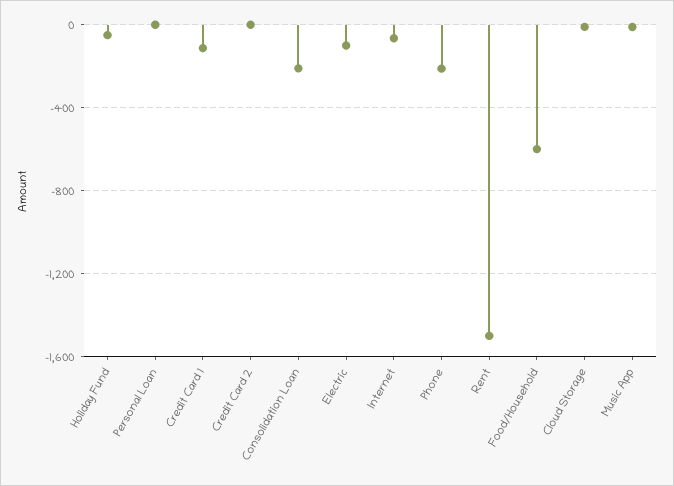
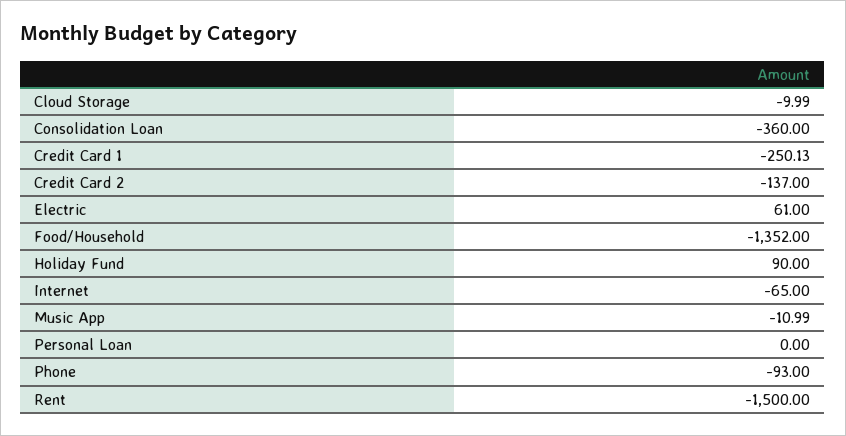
Holiday Fund: -50 -> 90
Credit Card 1: -100 -> -250.13
Credit Card 2: 0 -> -137
Consolidation Loan: -200 -> -360
Electric: -100 -> 61
Phone: -200 -> -93
Food/Household: -600 -> -1352

